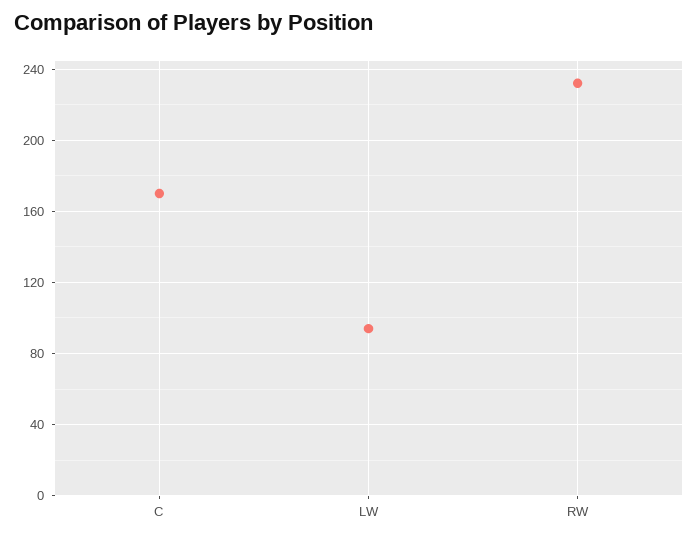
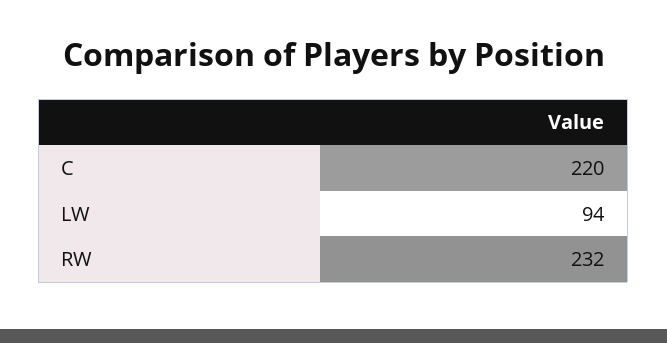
C: 170 -> 220

